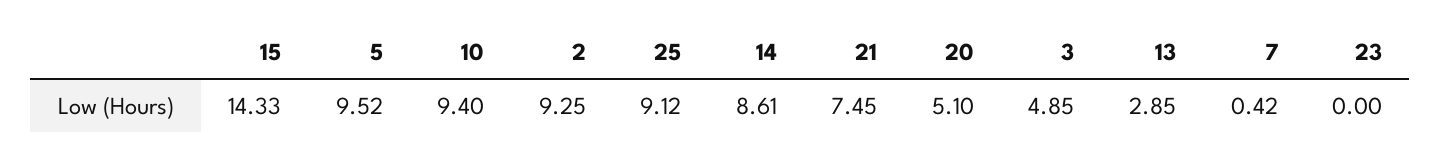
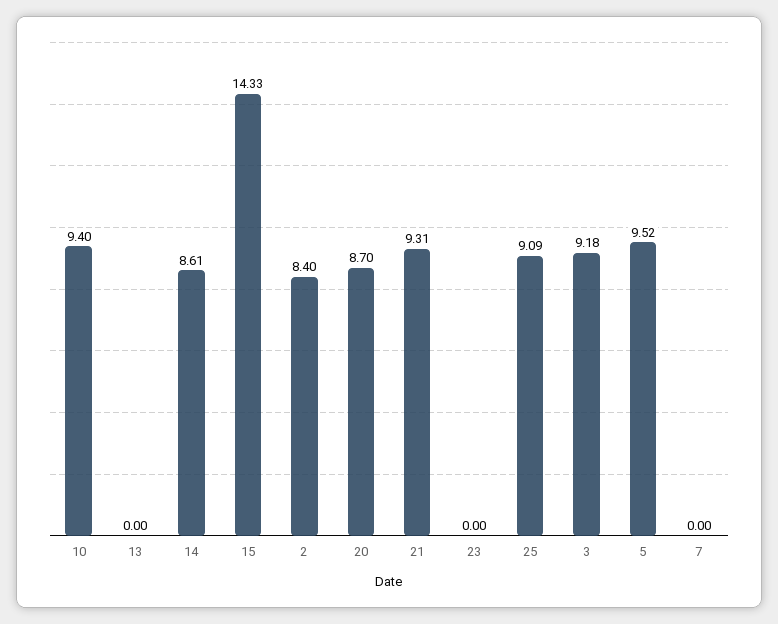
2: 9.25 -> 8.4
25: 9.12 -> 9.09
21: 7.45 -> 9.31
20: 5.1 -> 8.7
3: 4.85 -> 9.18
13: 2.85 -> 0
7: 0.42 -> 0

